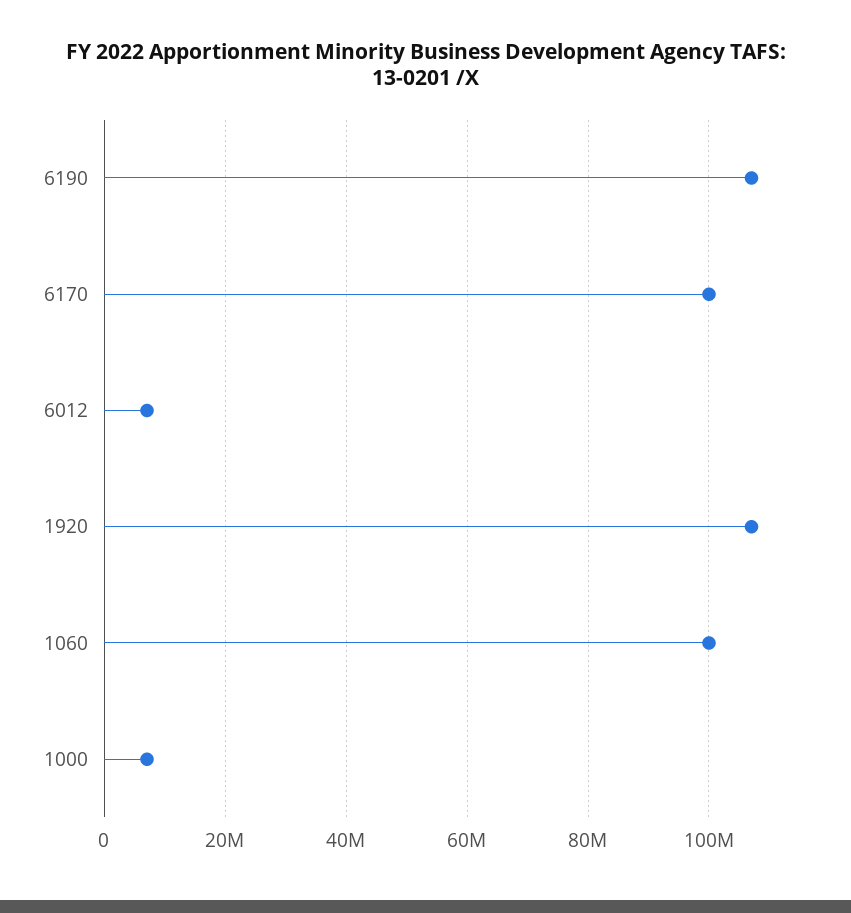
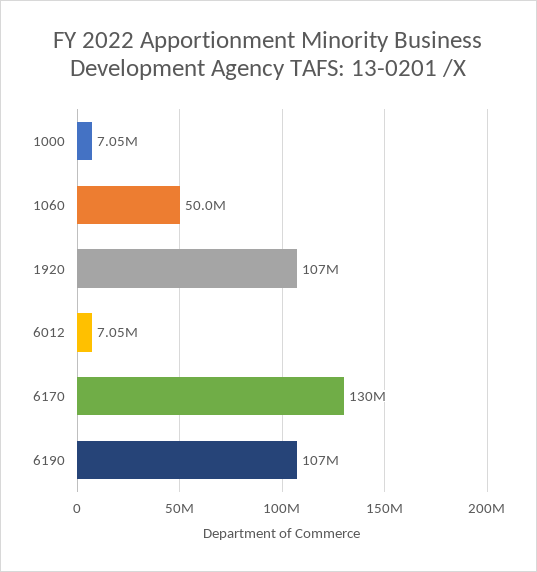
6170: 100000000 -> 130000000
1060: 100000000 -> 50000000

